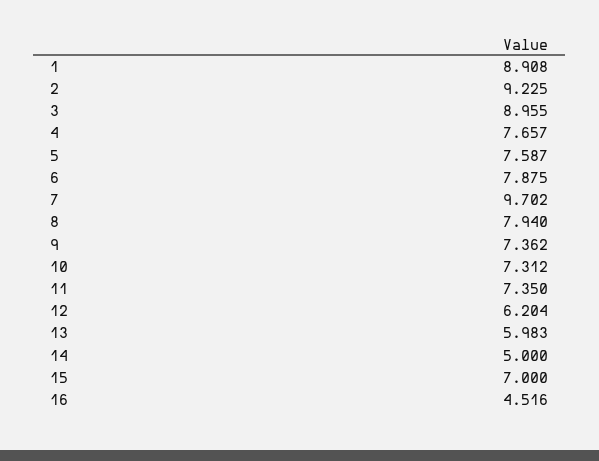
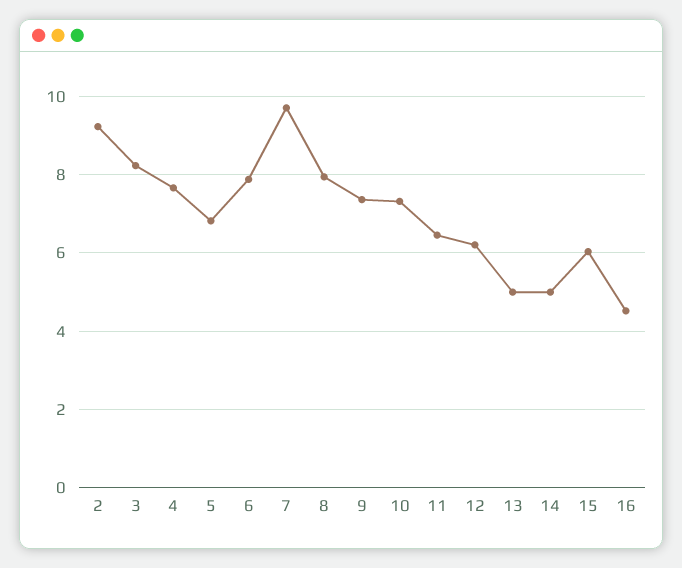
1: 8.908 -> none
3: 8.955 -> 8.2
5: 7.587 -> 6.8
11: 7.35 -> 6.4
13: 5.983 -> 5
15: 7 -> 6

